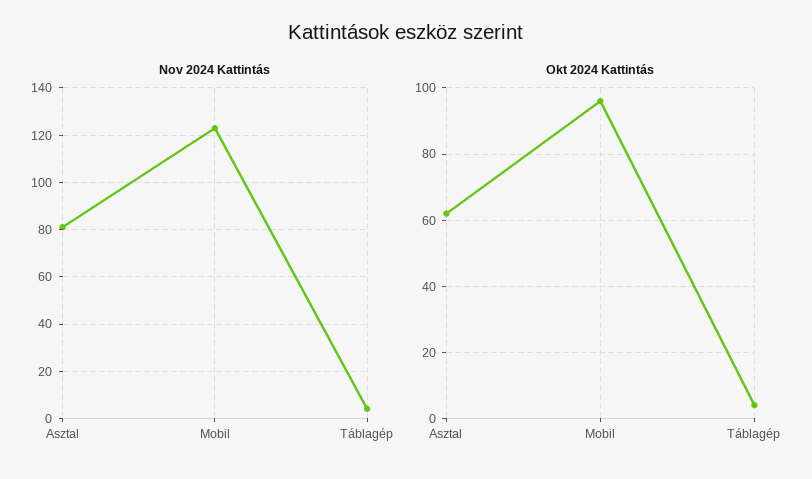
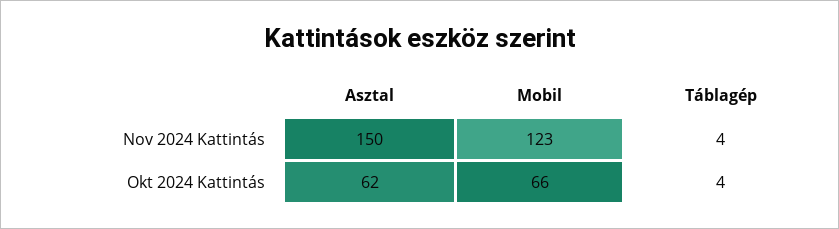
Nov 2024 Kattintás, Asztal: 80 -> 150
Okt 2024 Kattintás, Mobil: 95 -> 66

